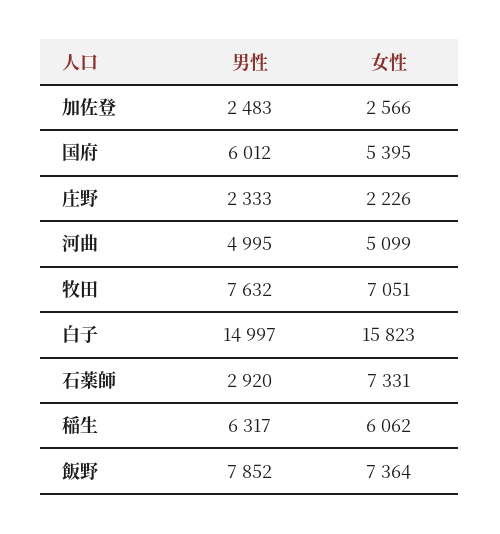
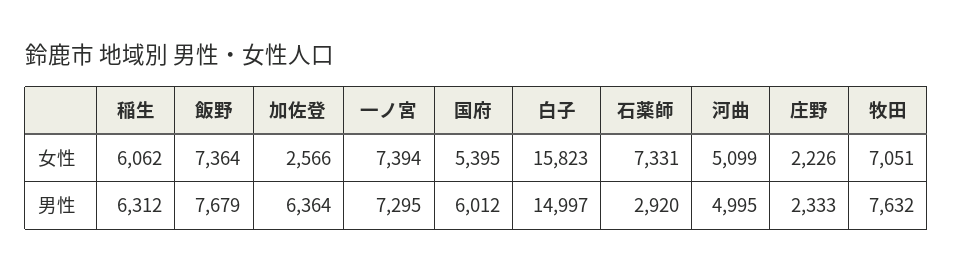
男性, 加佐登: 2483 -> 6364
男性, 稲生: 6317 -> 6312
男性, 飯野: 7852 -> 7679
女性, 一ノ宮: none -> 7394
男性, 一ノ宮: none -> 7295

